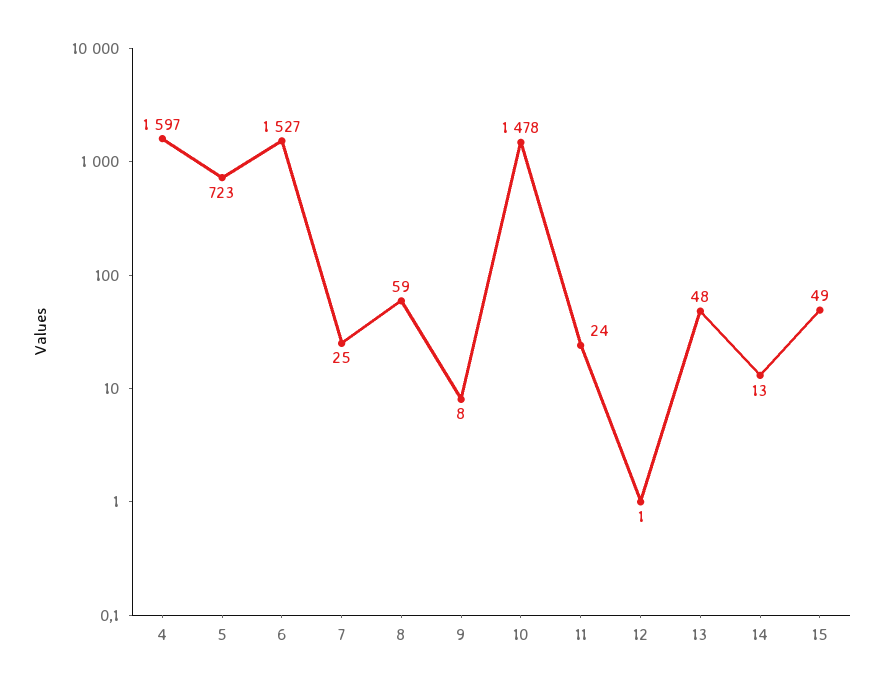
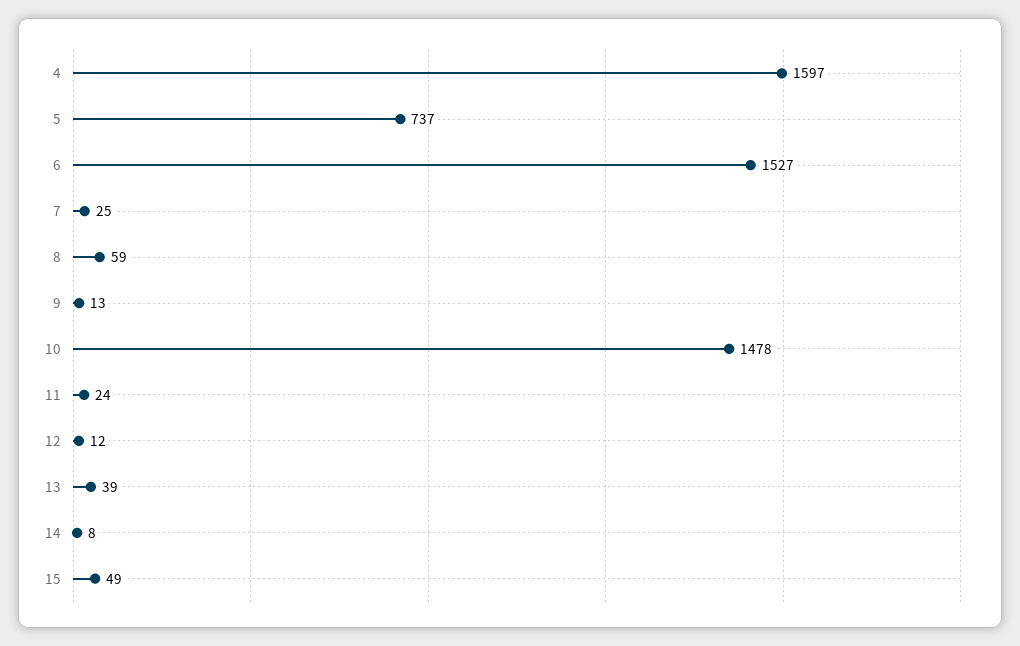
5: 723 -> 737
9: 8 -> 13
12: 1 -> 12
13: 48 -> 39
14: 13 -> 8

